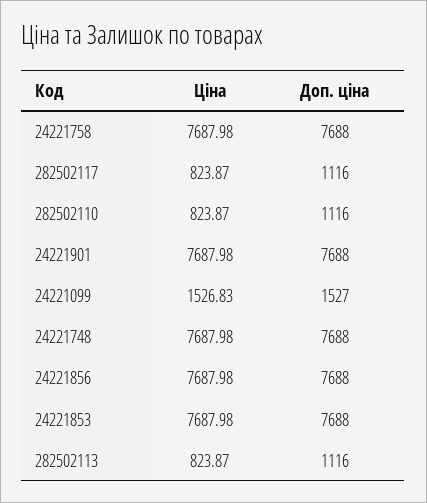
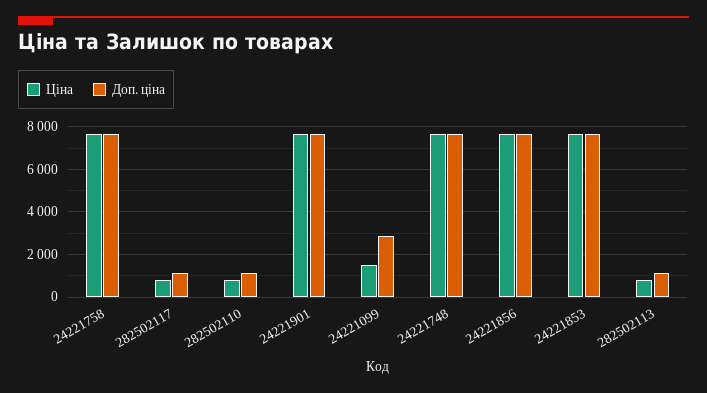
Доп. ціна, 24221099: 1527 -> 3000

